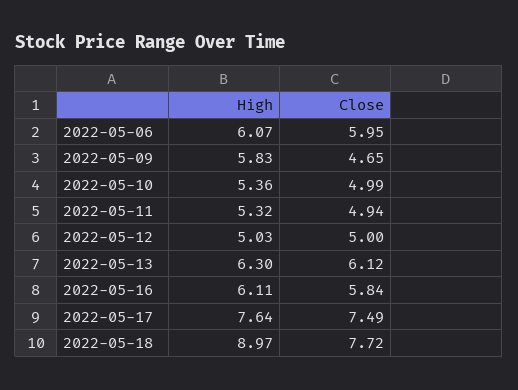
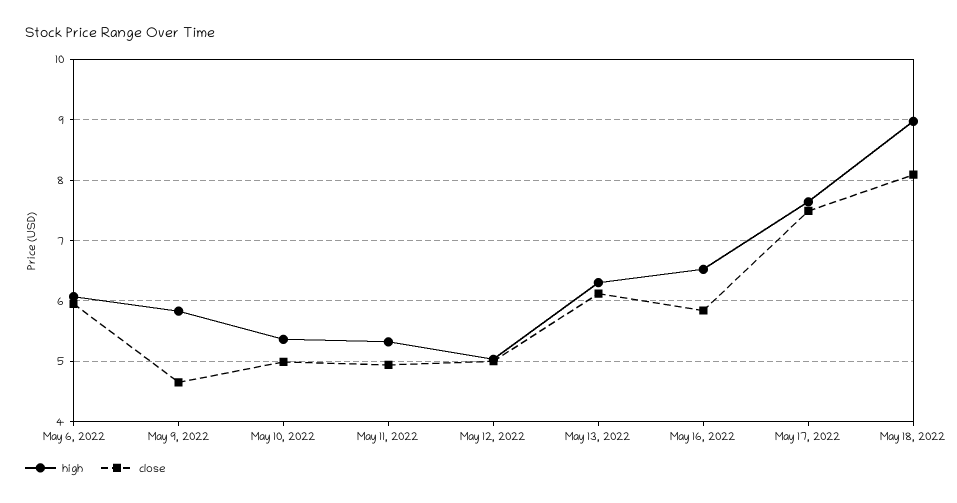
High, 2022-05-16: 6.11 -> 6.5
Close, 2022-05-18: 7.72 -> 8.1

